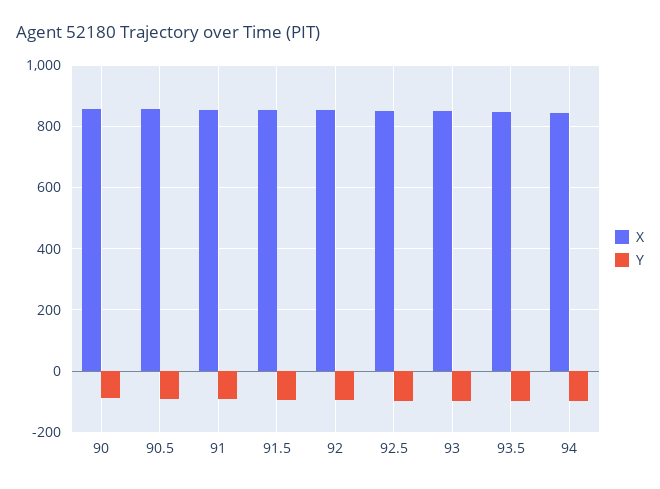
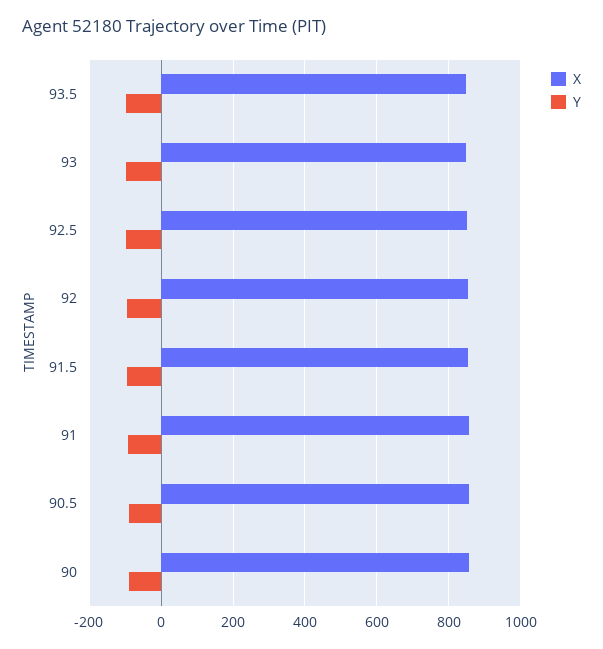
X, 94: 840 -> none
Y, 94: -100 -> none

